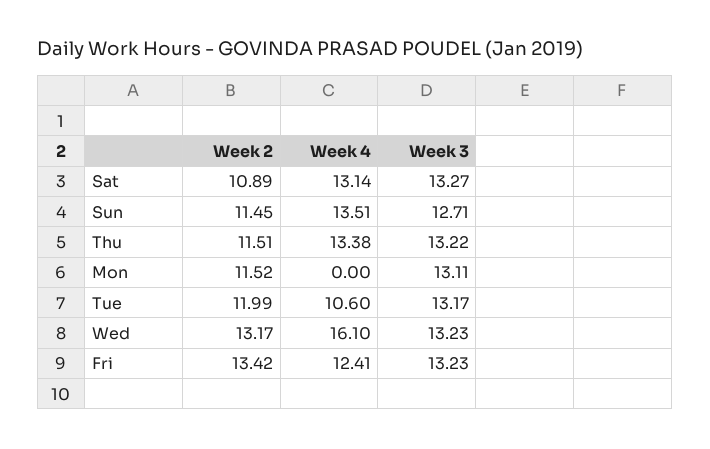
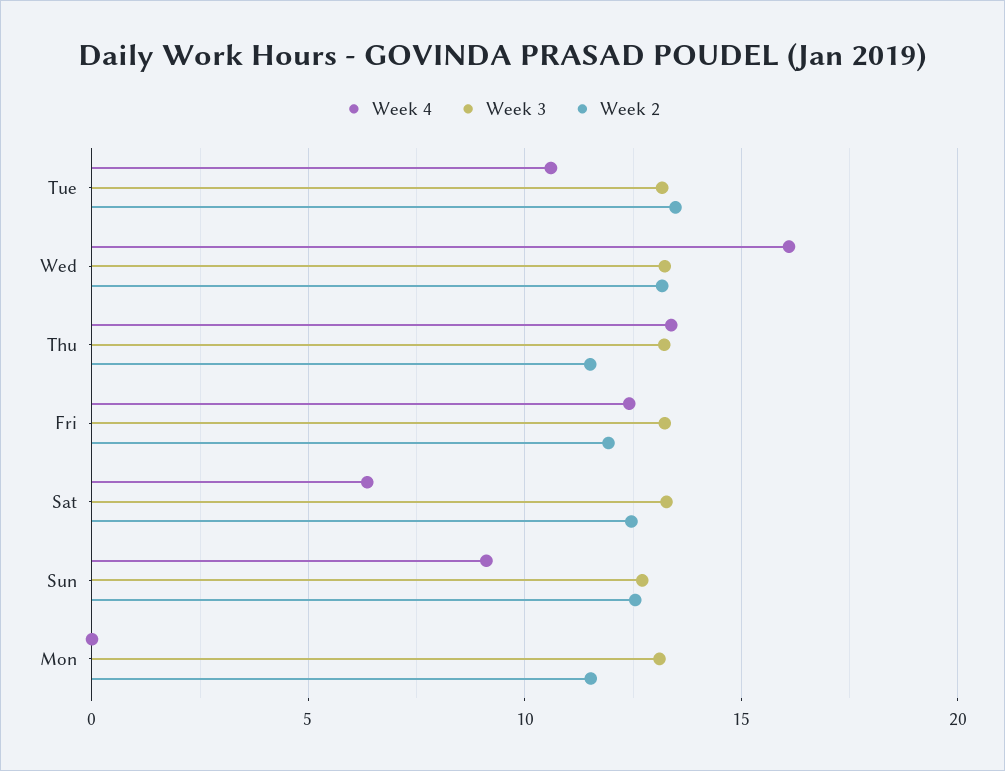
Week 2, Sat: 10.89 -> 12.5
Week 4, Sat: 13.14 -> 6.5
Week 2, Sun: 11.45 -> 12.5
Week 4, Sun: 13.51 -> 9
Week 2, Tue: 11.99 -> 13.5
Week 2, Fri: 13.42 -> 12

